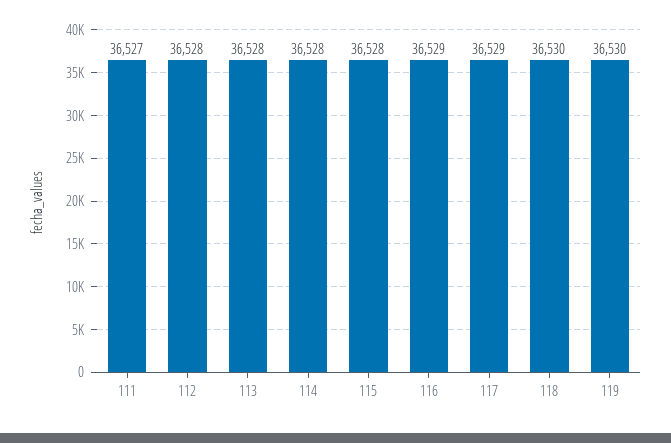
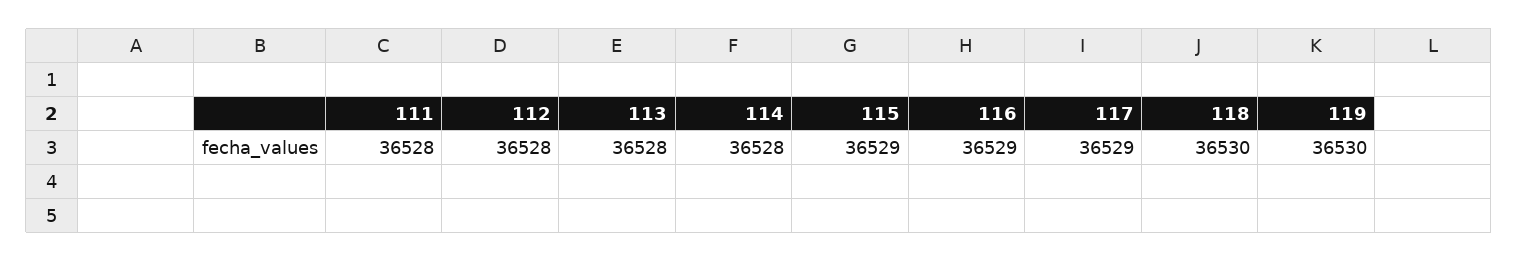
111: 36527 -> 36528
115: 36528 -> 36529

